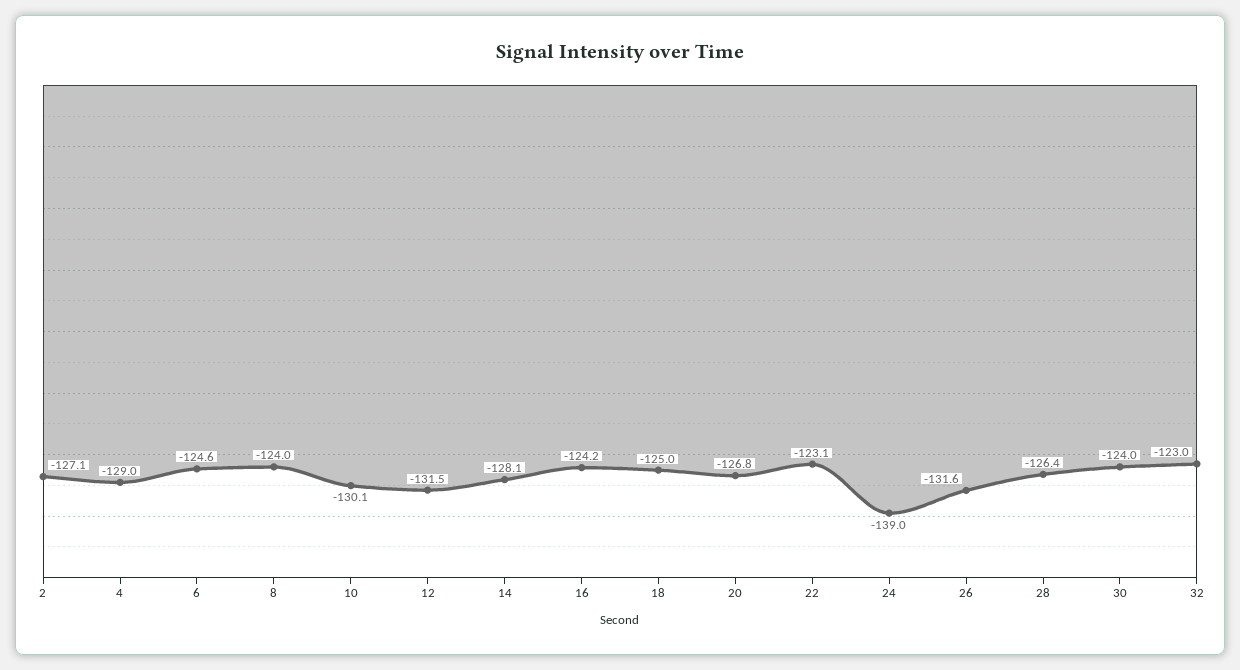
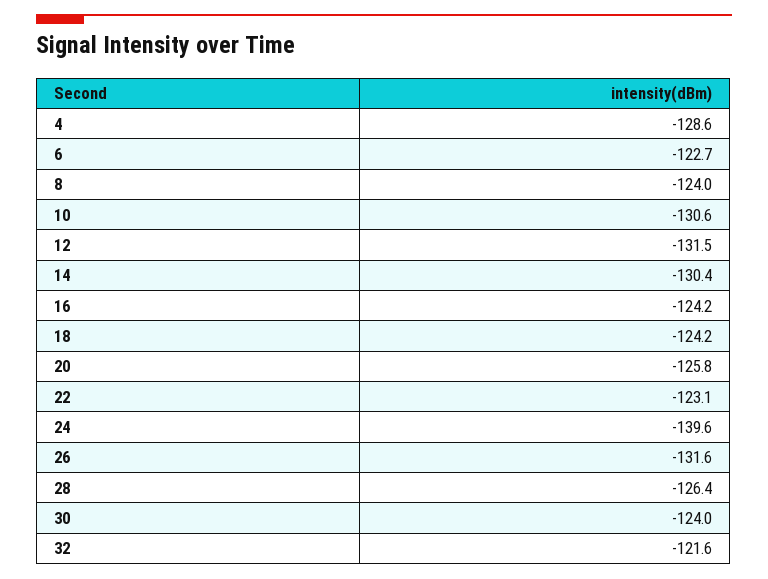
2: -127.1 -> none
4: -129 -> -128.6
6: -124.6 -> -122.7
10: -130.1 -> -130.6
14: -128.1 -> -130.4
18: -125 -> -124.2
20: -126.8 -> -125.8
24: -139 -> -139.6
32: -123 -> -121.6

